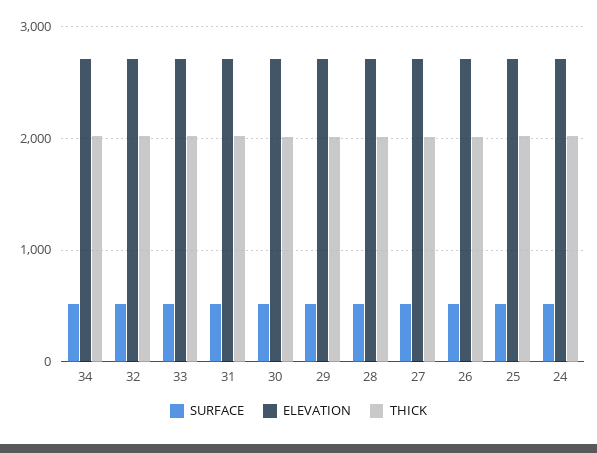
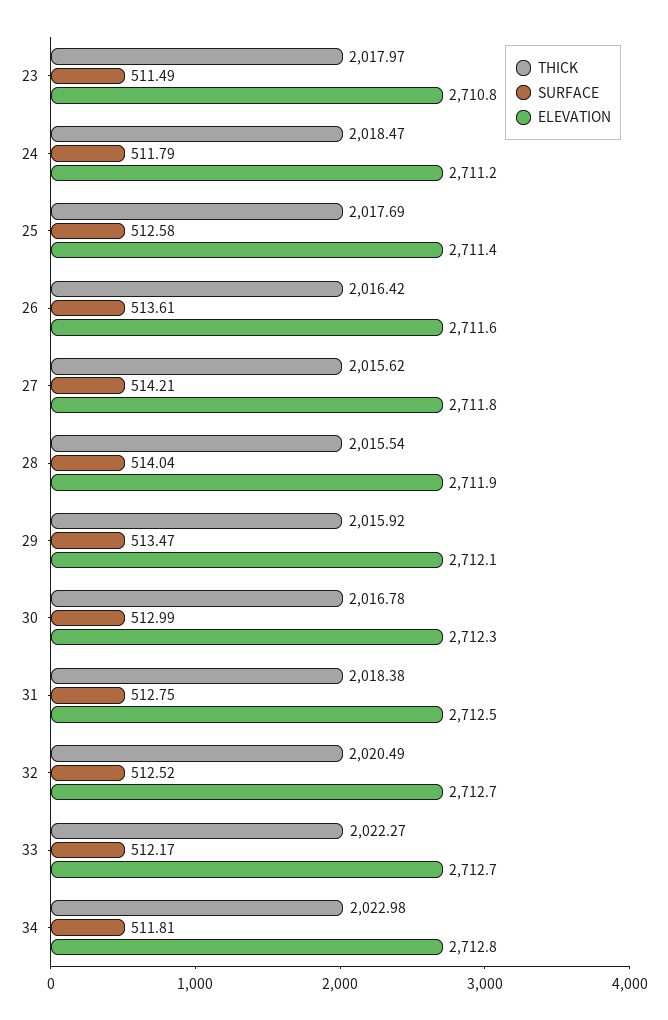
THICK, 23: none -> 2017.97
SURFACE, 23: none -> 511.49
ELEVATION, 23: none -> 2710.8

